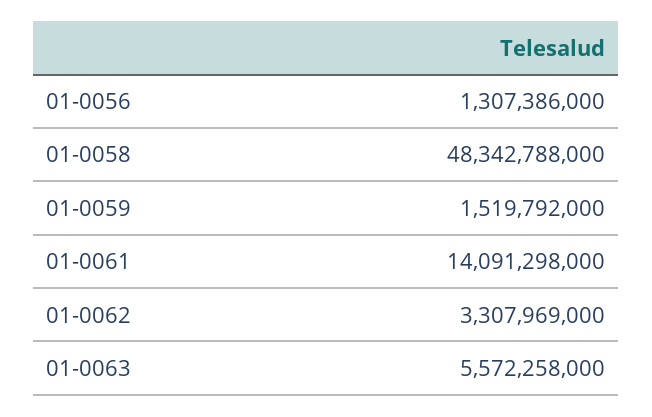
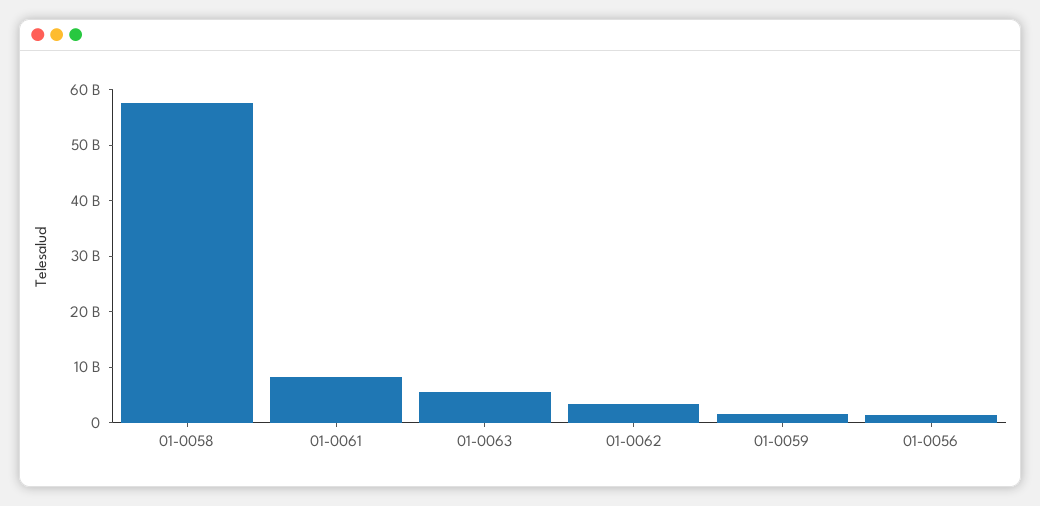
01-0058: 48342788000 -> 58000000000
01-0061: 14091298000 -> 8000000000

